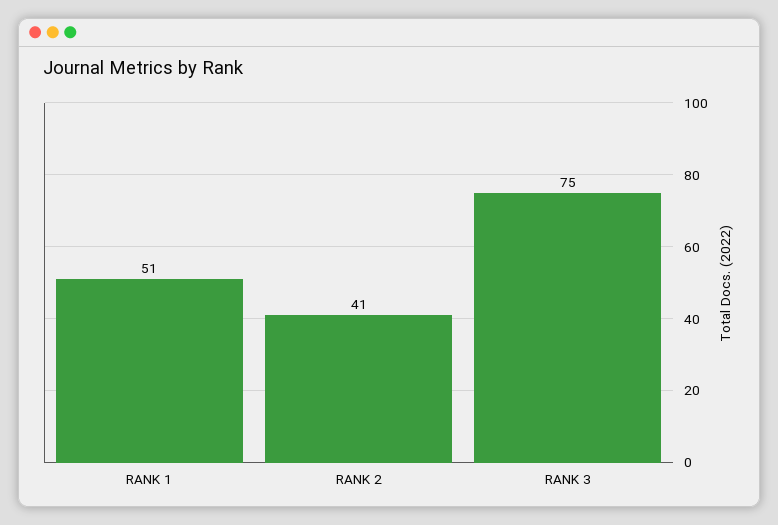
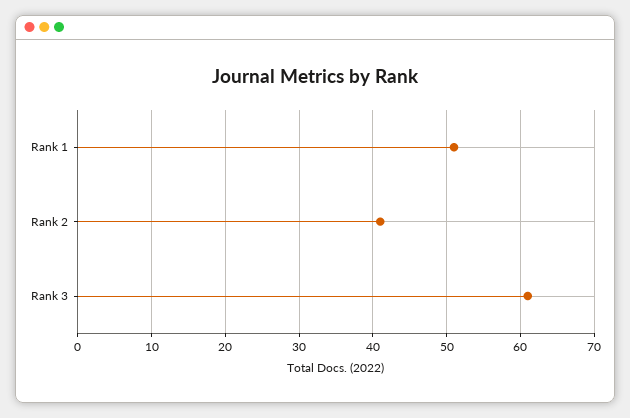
RANK 3: 75 -> 61

